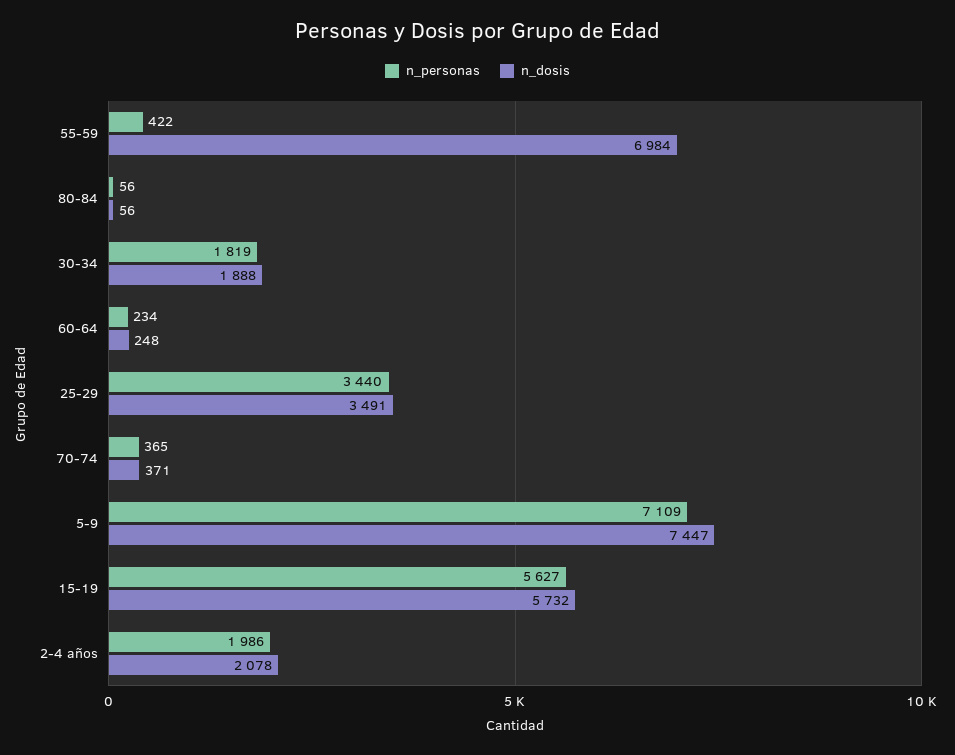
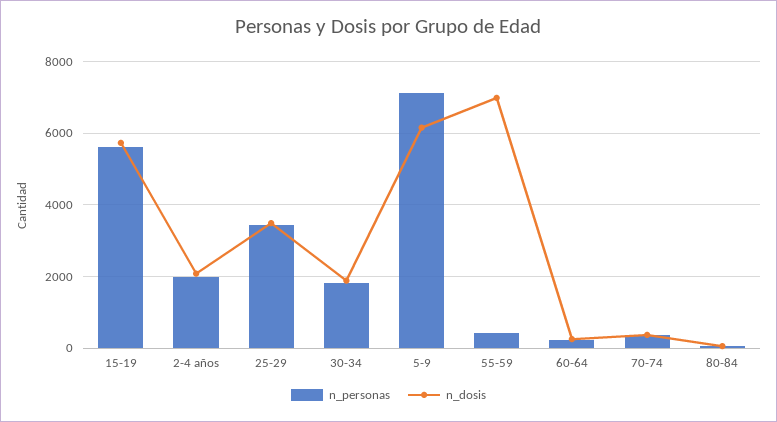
n_dosis, 5-9: 7447 -> 6200

